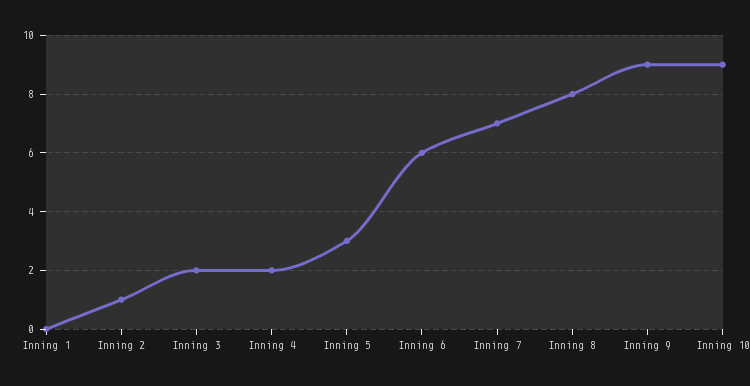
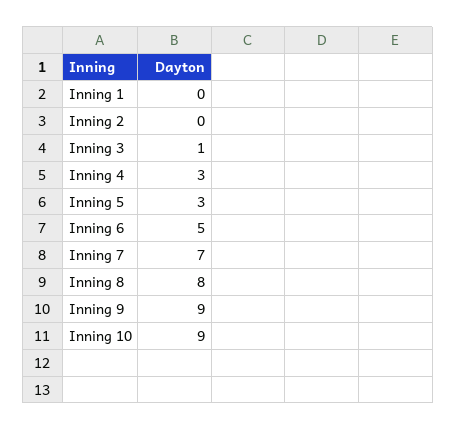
Inning 2: 1 -> 0
Inning 3: 2 -> 1
Inning 4: 2 -> 3
Inning 6: 6 -> 5

